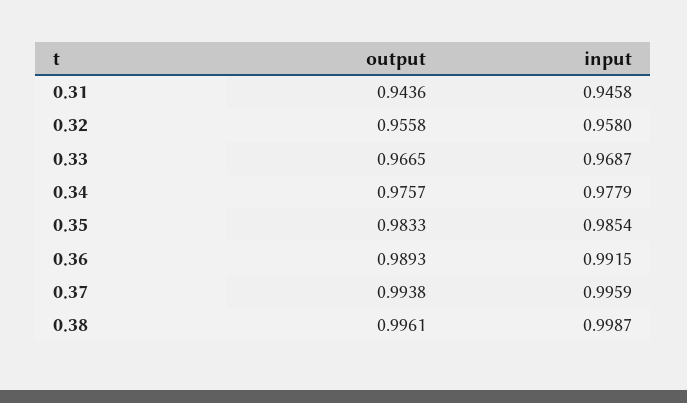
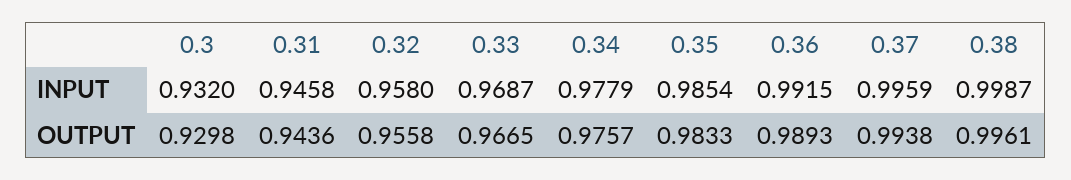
input, 0.3: none -> 0.932
output, 0.3: none -> 0.9298

